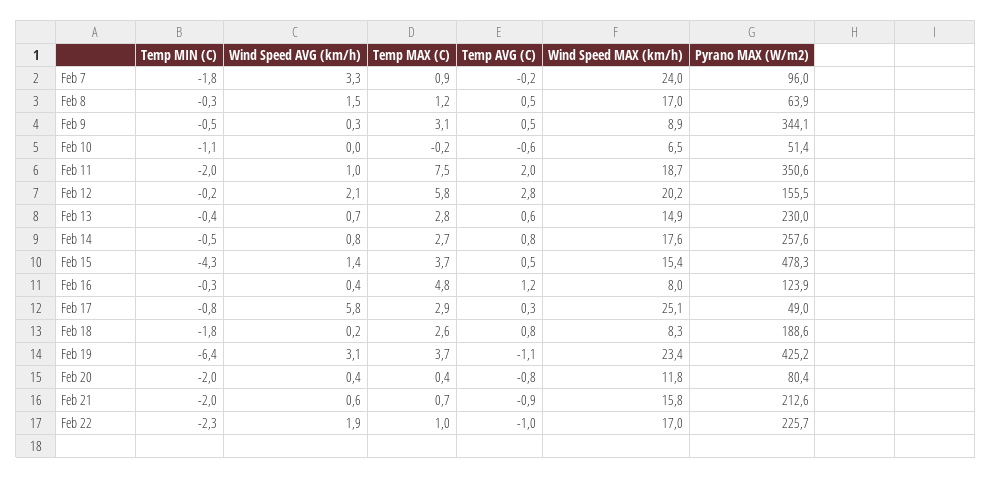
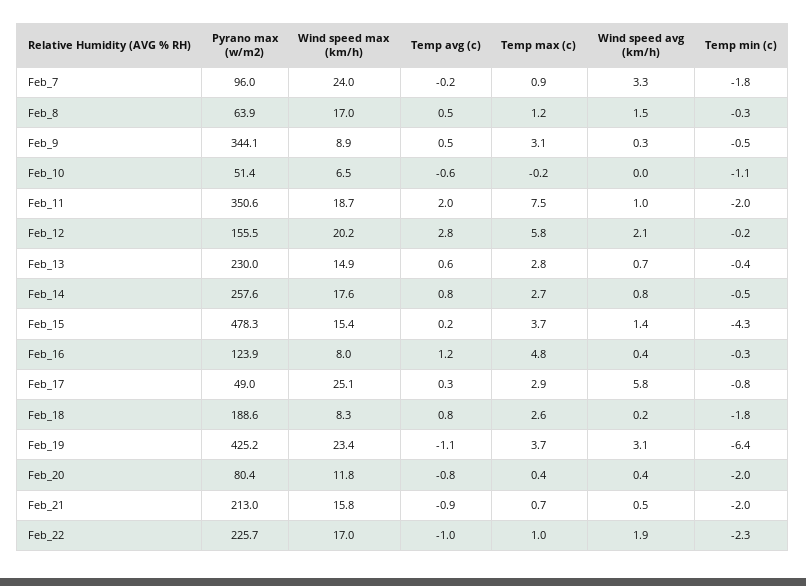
Temp AVG (C), Feb 15: 0.5 -> 0.2
Wind Speed AVG (km/h), Feb 21: 0.6 -> 0.5
Pyrano MAX (W/m2), Feb 21: 212.6 -> 213

